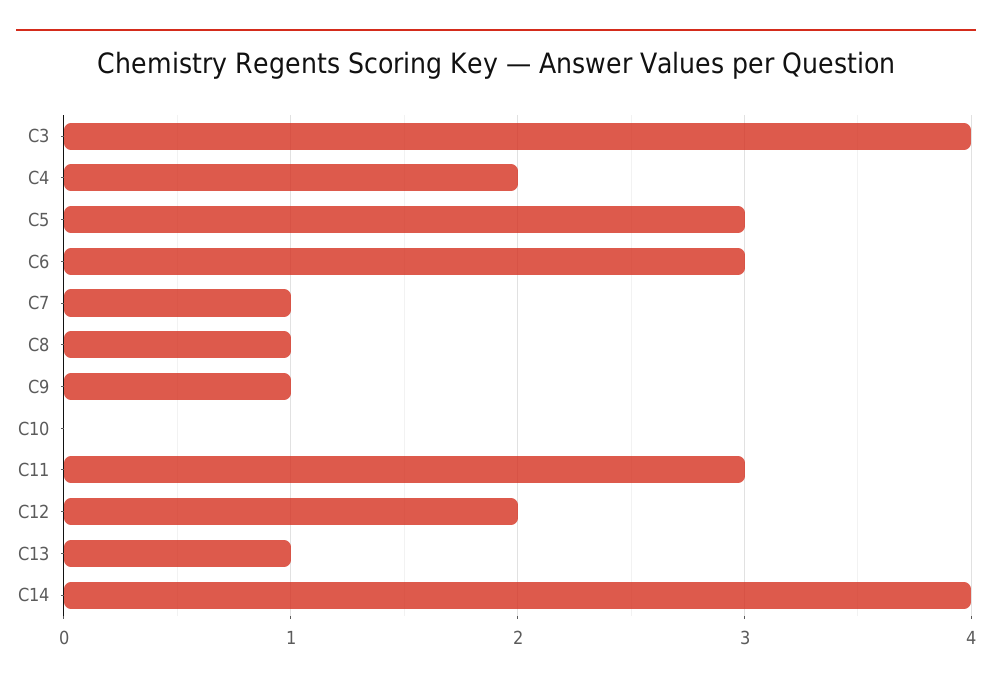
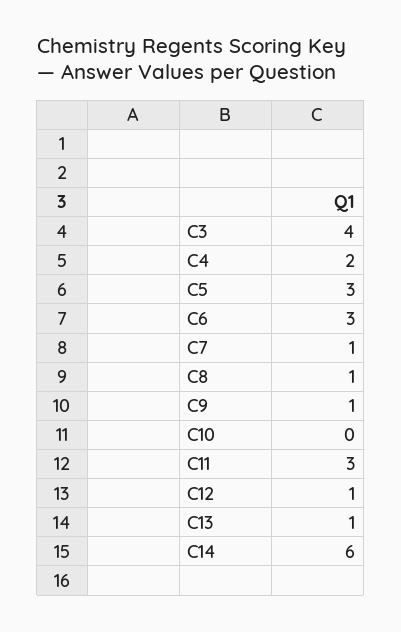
C12: 2 -> 1
C14: 4 -> 6

